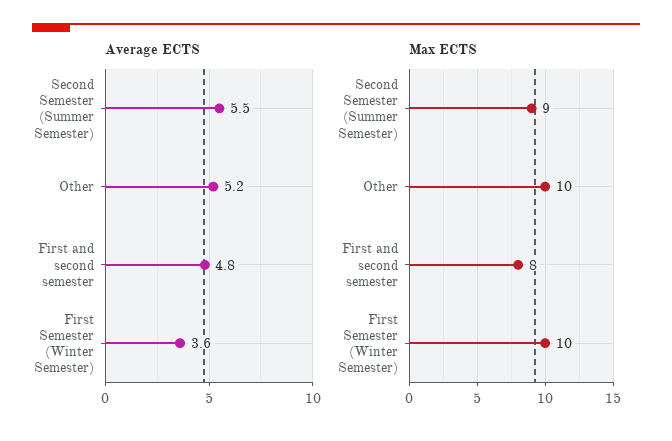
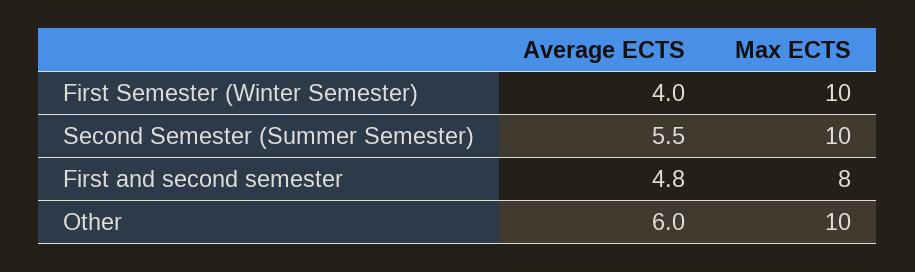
Average ECTS, Other: 5.2 -> 6
Average ECTS, First Semester (Winter Semester): 3.6 -> 4
Max ECTS, Second Semester (Summer Semester): 9 -> 10

